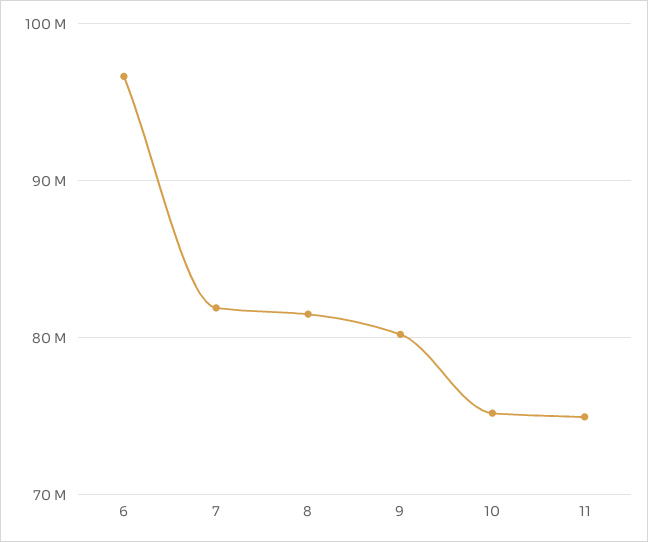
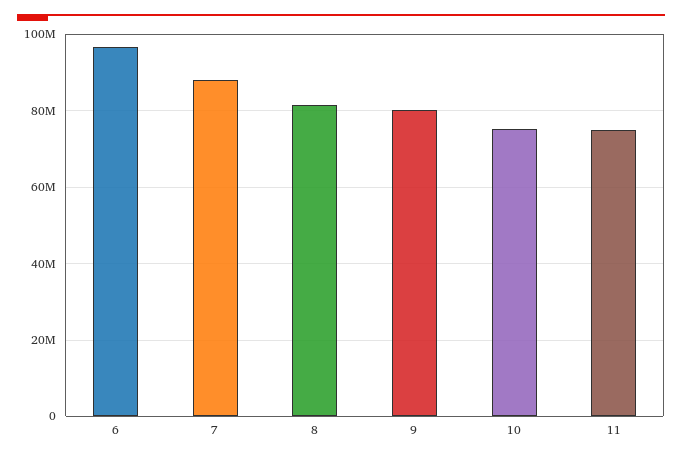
7: 82000000 -> 88000000

